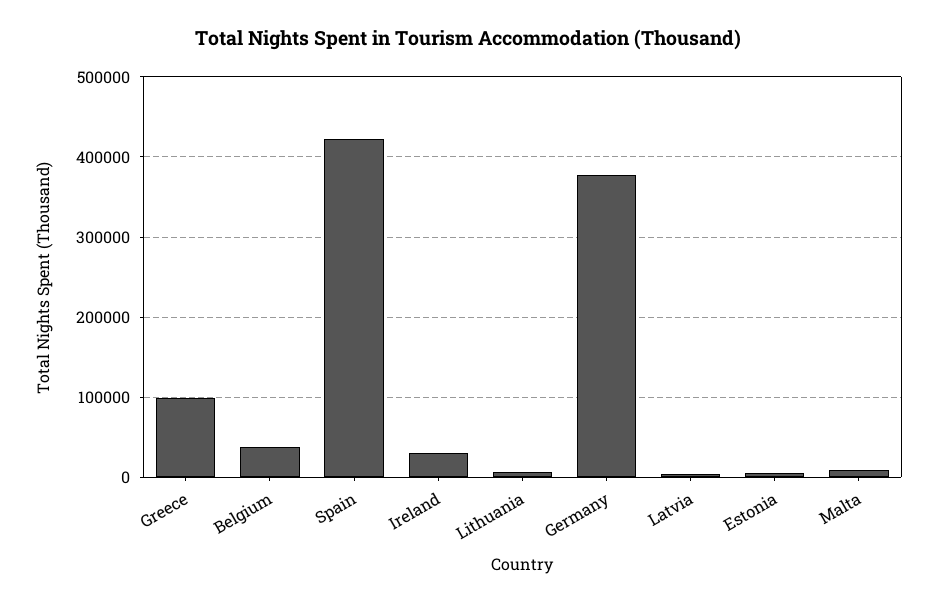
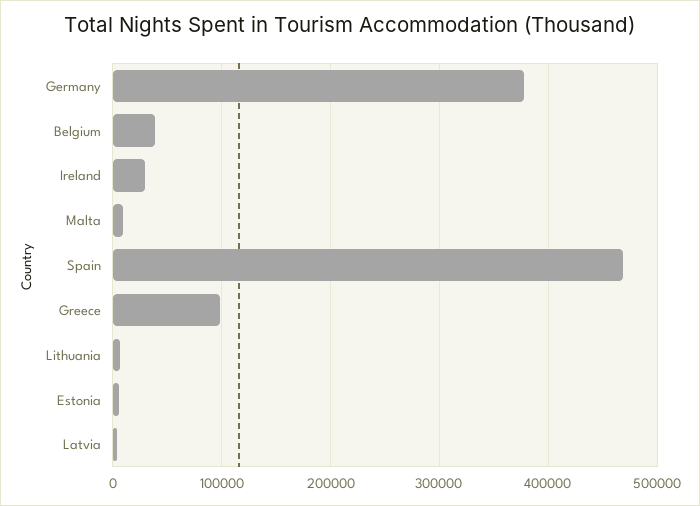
Spain: 420000 -> 470000

